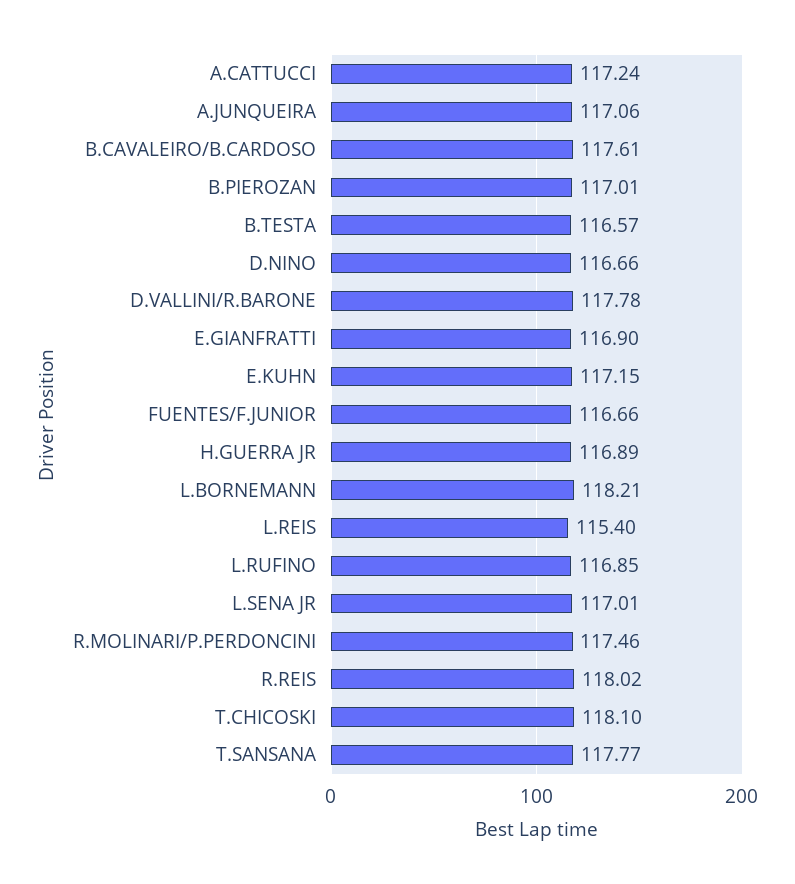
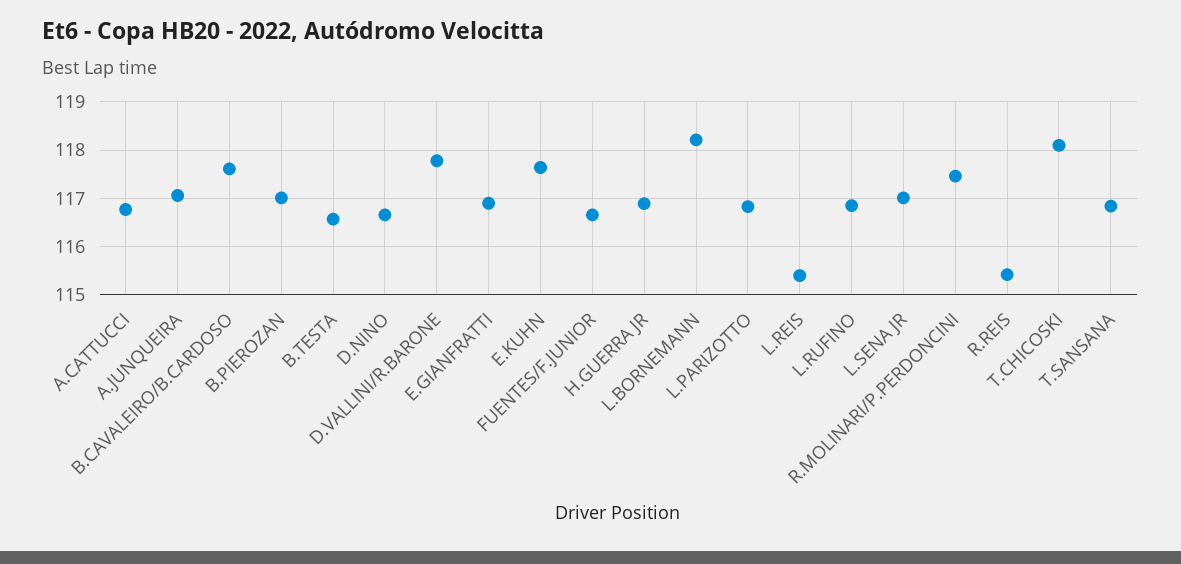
A.CATTUCCI: 117.24 -> 116.8
E.KUHN: 117.15 -> 117.6
R.REIS: 118.02 -> 115.4
T.SANSANA: 117.77 -> 116.8
L.PARIZOTTO: none -> 116.8

